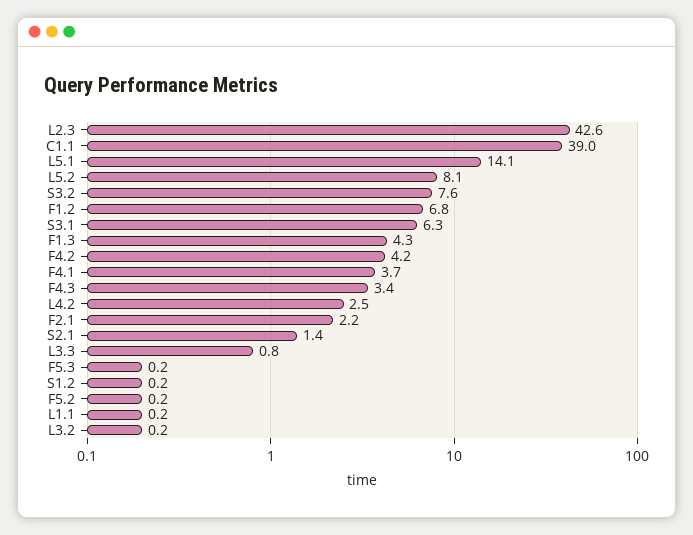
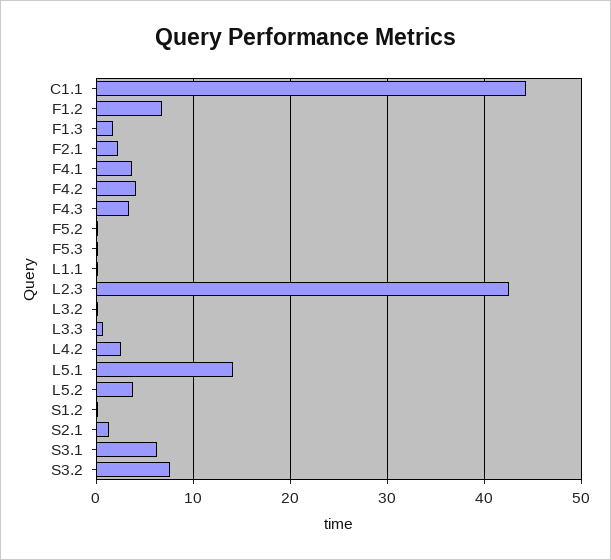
C1.1: 39 -> 44
L5.2: 8.1 -> 4
F1.3: 4.3 -> 2

